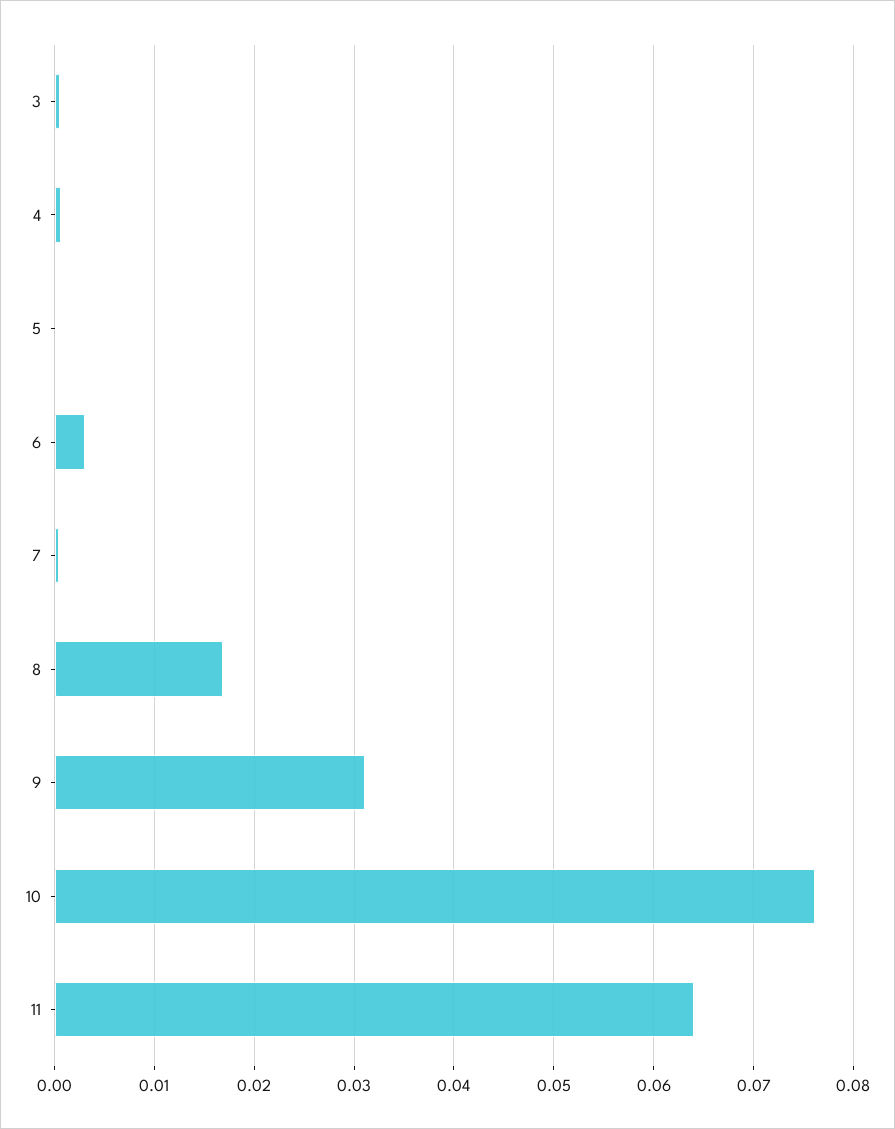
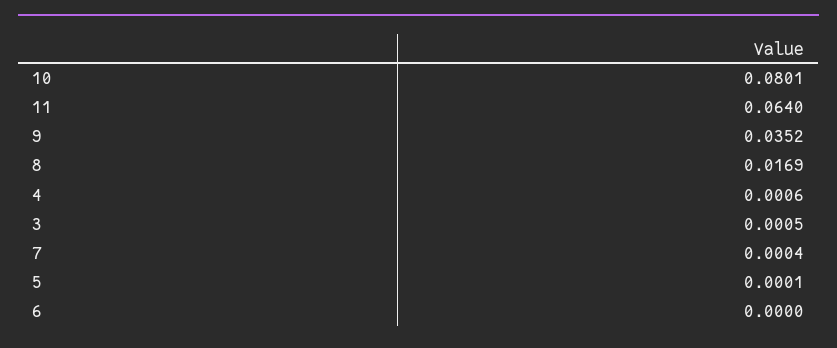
6: 0.003 -> 0
9: 0.031 -> 0.0352
10: 0.076 -> 0.0801

